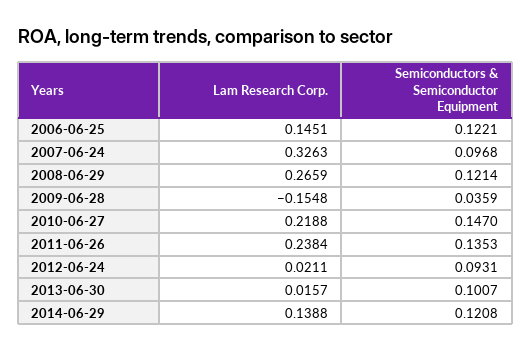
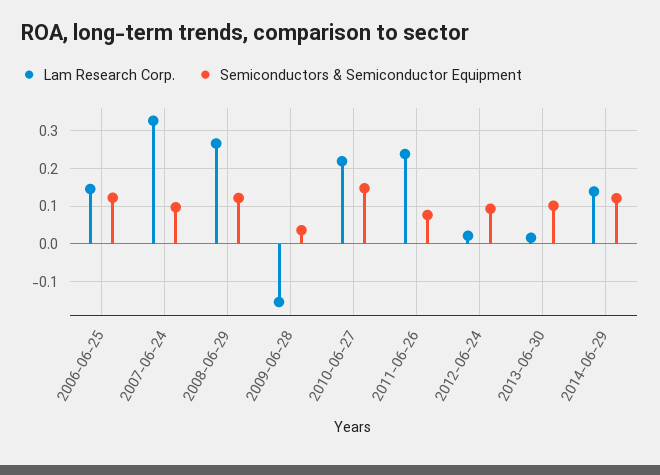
Semiconductors & Semiconductor Equipment, 2011-06-26: 0.1353 -> 0.08

